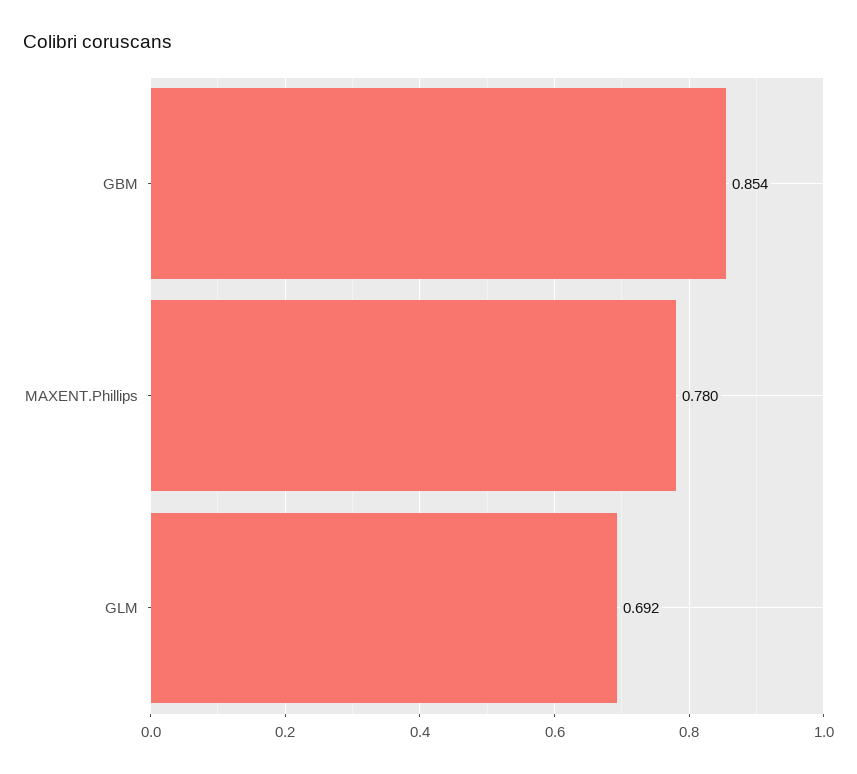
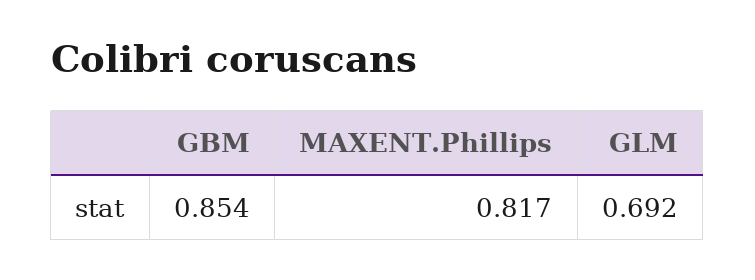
MAXENT.Phillips: 0.78 -> 0.817

